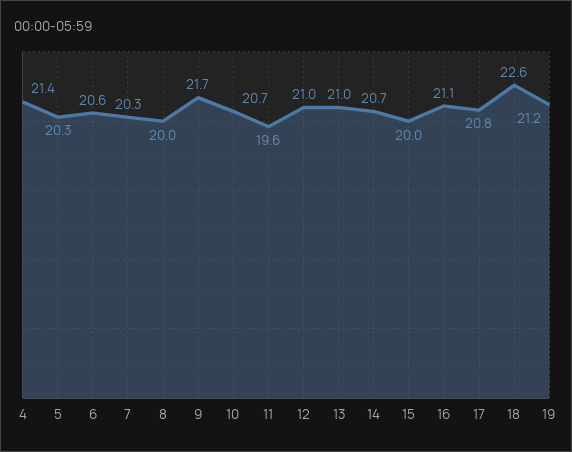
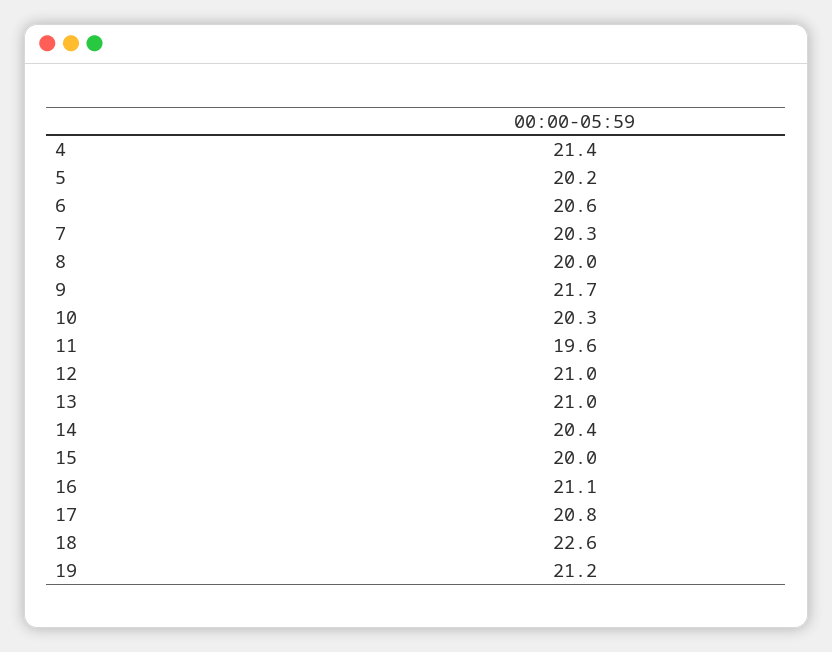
5: 20.3 -> 20.2
10: 20.7 -> 20.3
14: 20.7 -> 20.4

